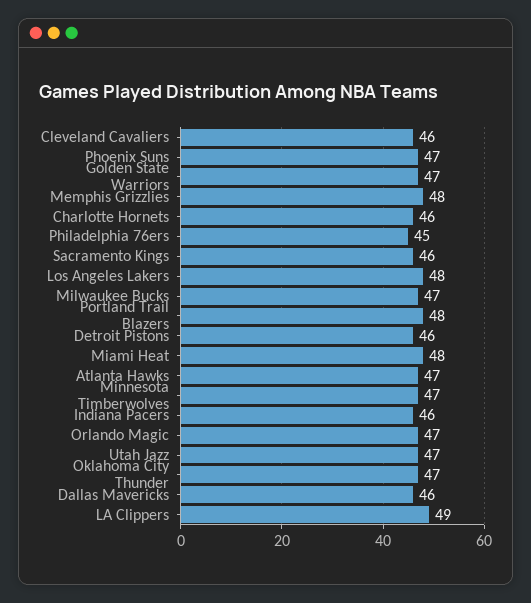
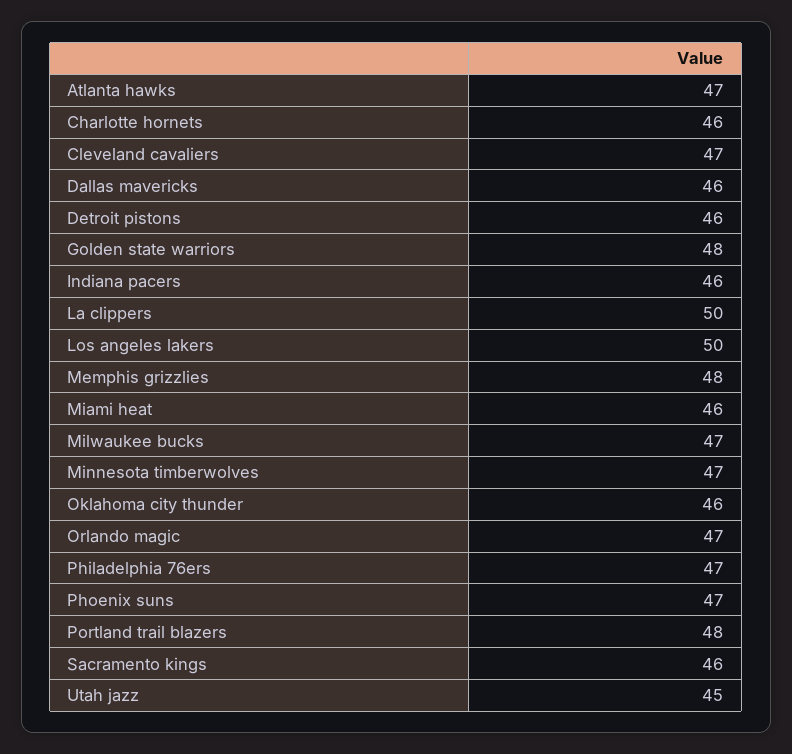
Cleveland Cavaliers: 46 -> 47
Golden State Warriors: 47 -> 48
Philadelphia 76ers: 45 -> 47
Los Angeles Lakers: 48 -> 50
Miami Heat: 48 -> 46
Utah Jazz: 47 -> 45
Oklahoma City Thunder: 47 -> 46
LA Clippers: 49 -> 50

